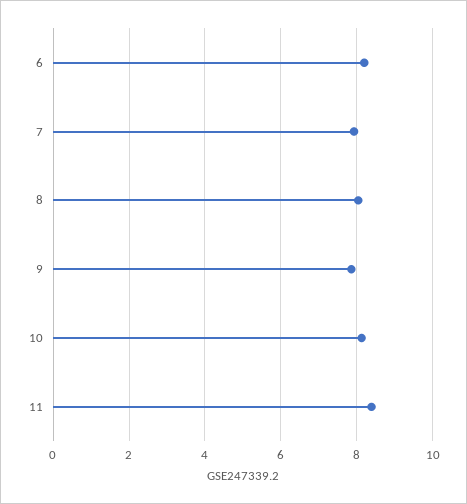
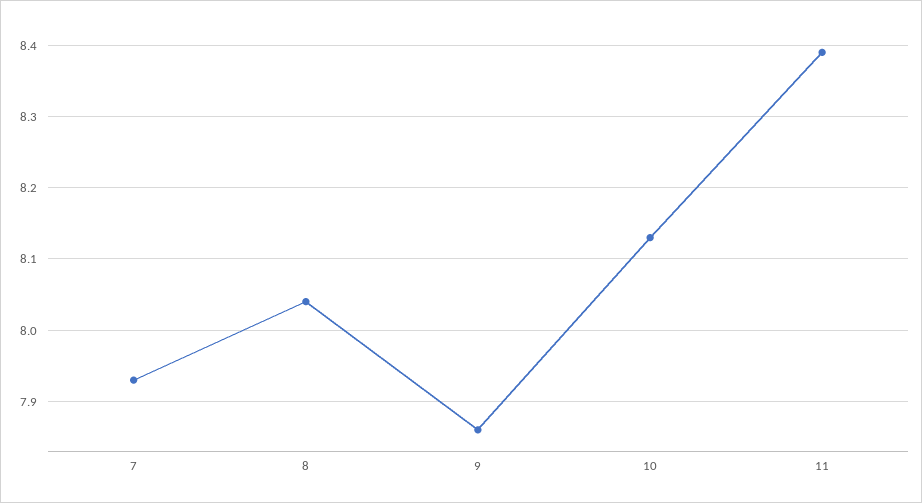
6: 8.2 -> none

